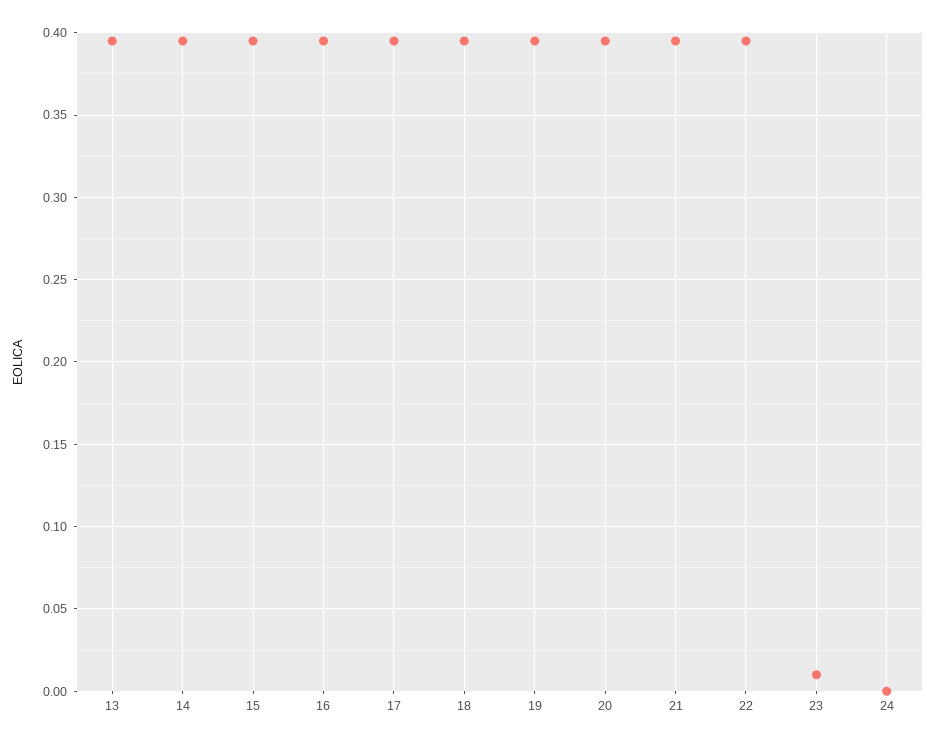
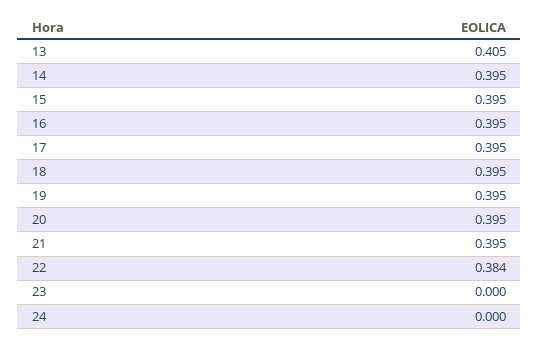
13: 0.395 -> 0.405
22: 0.395 -> 0.384
23: 0.01 -> 0

